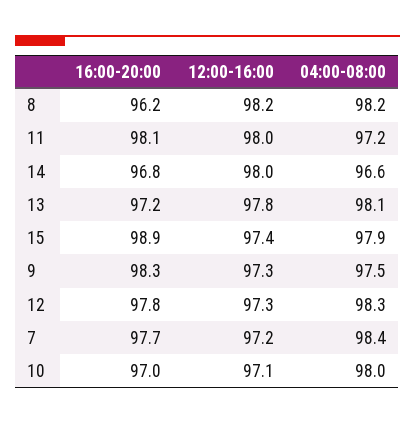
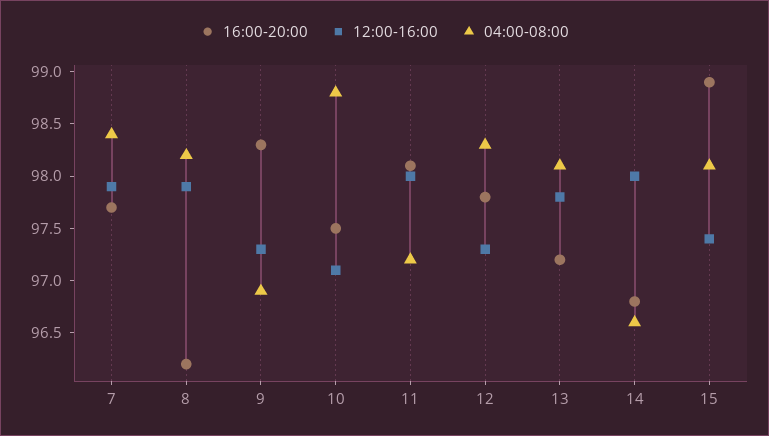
12:00-16:00, 8: 98.2 -> 97.9
04:00-08:00, 15: 97.9 -> 98.1
04:00-08:00, 9: 97.5 -> 96.9
12:00-16:00, 7: 97.2 -> 97.9
16:00-20:00, 10: 97 -> 97.5
04:00-08:00, 10: 98 -> 98.8

